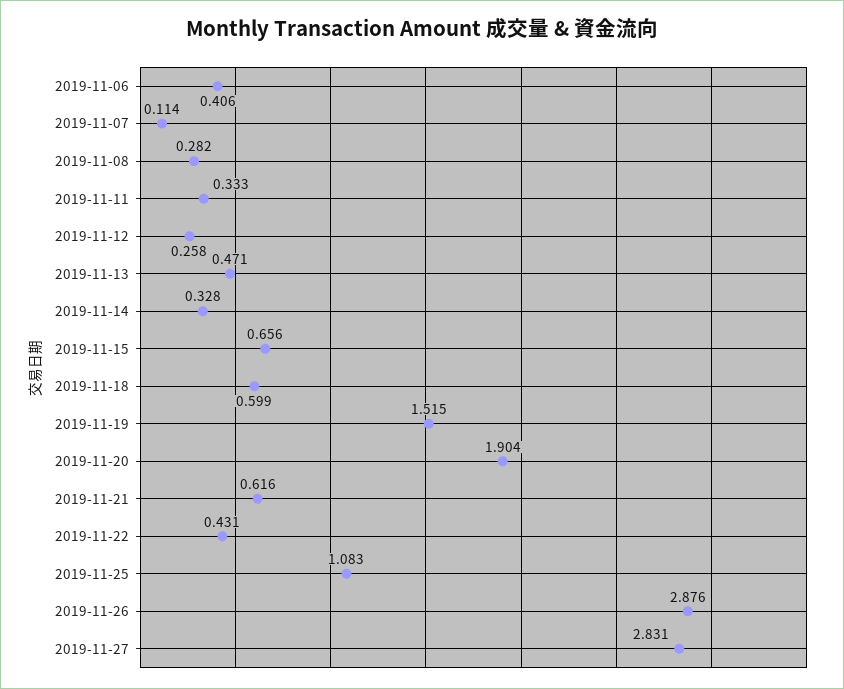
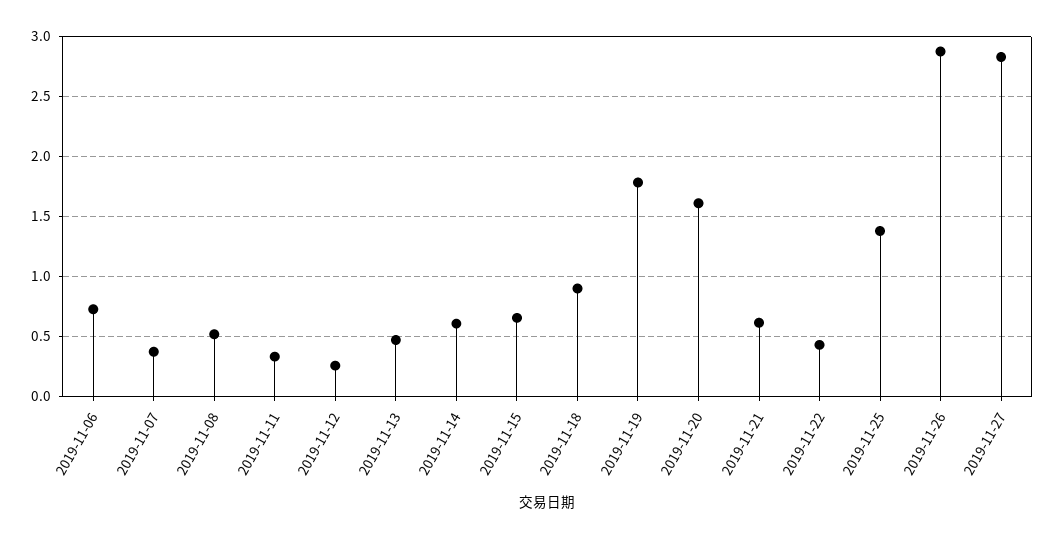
2019-11-06: 0.406 -> 0.7
2019-11-07: 0.114 -> 0.4
2019-11-08: 0.282 -> 0.5
2019-11-14: 0.328 -> 0.6
2019-11-18: 0.599 -> 0.9
2019-11-19: 1.515 -> 1.8
2019-11-20: 1.904 -> 1.6
2019-11-25: 1.083 -> 1.4

